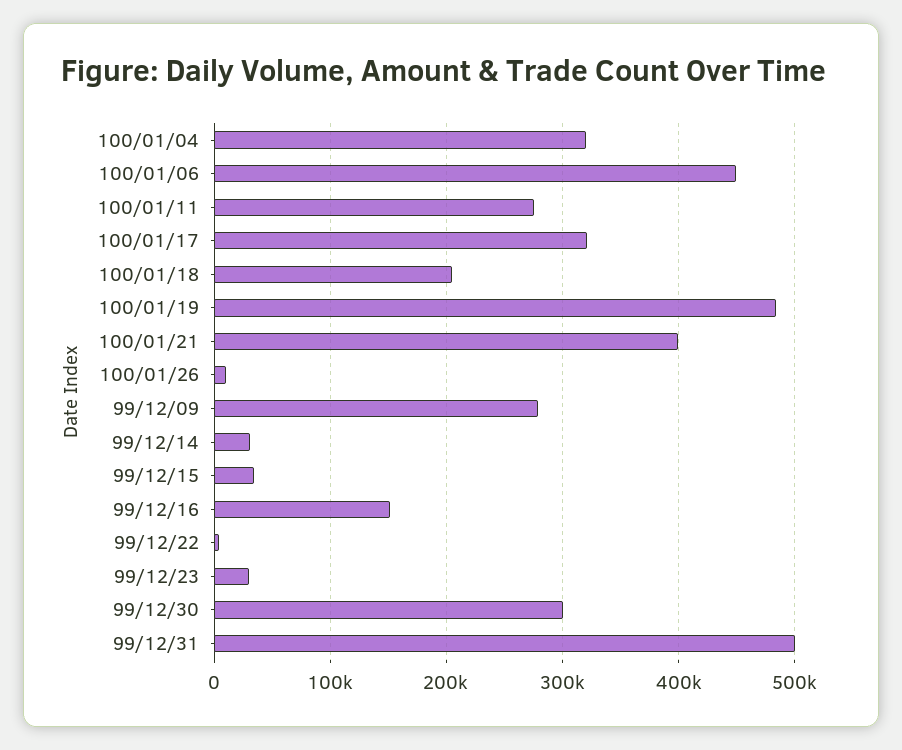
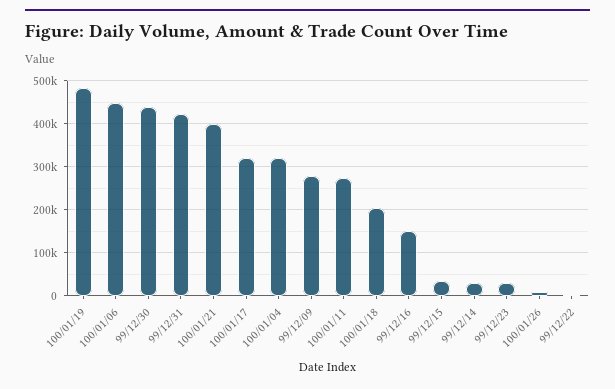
99/12/30: 300000 -> 440000
99/12/31: 500000 -> 420000

